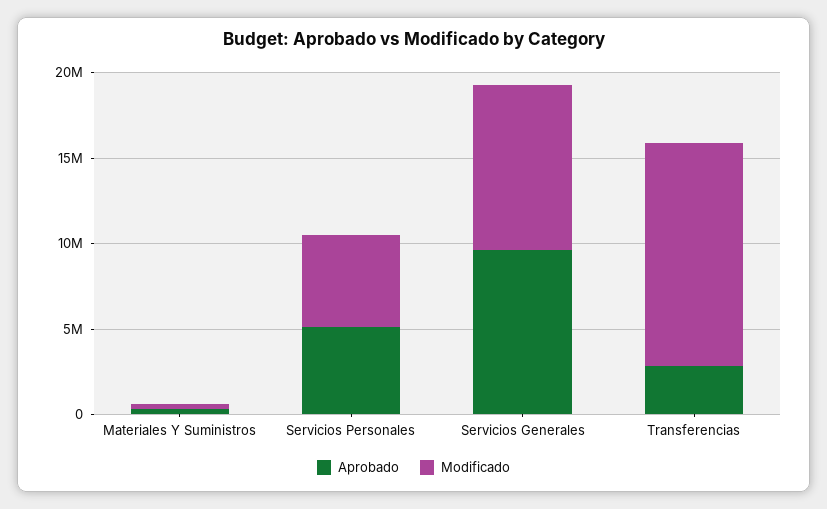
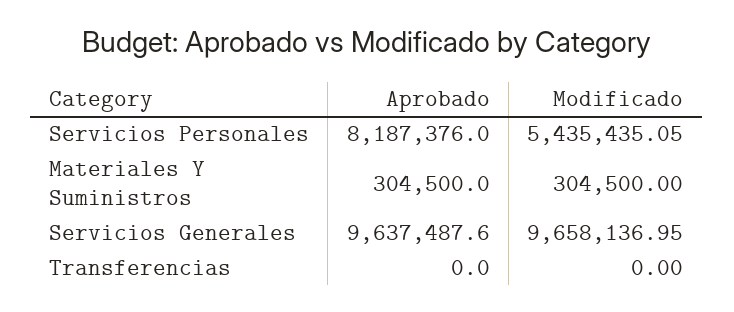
Aprobado, Servicios Personales: 5000000 -> 8187376
Aprobado, Transferencias: 3000000 -> 0
Modificado, Transferencias: 13000000 -> 0

